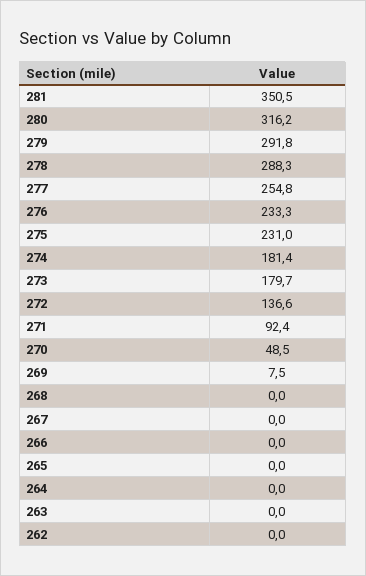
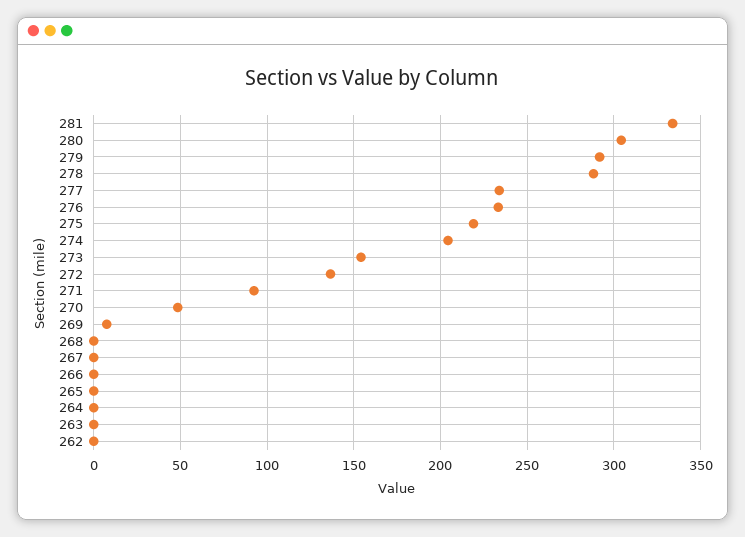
281: 350.5 -> 335
280: 316.2 -> 305
277: 254.8 -> 235
275: 231 -> 220
274: 181.4 -> 205
273: 179.7 -> 155

